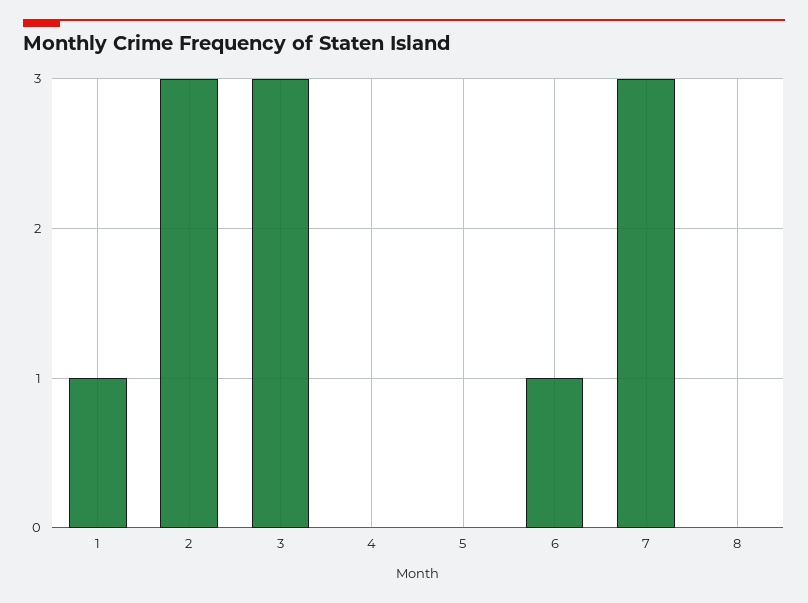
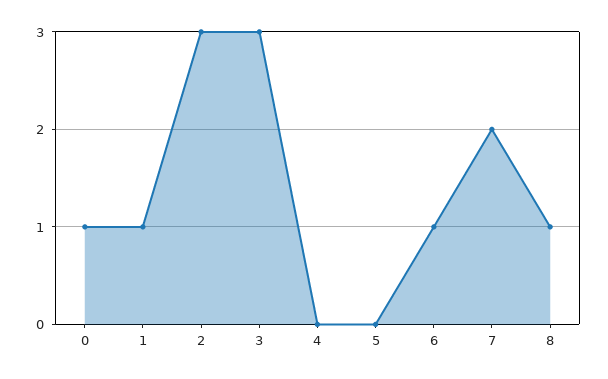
7: 3 -> 2
8: 0 -> 1
0: none -> 1

